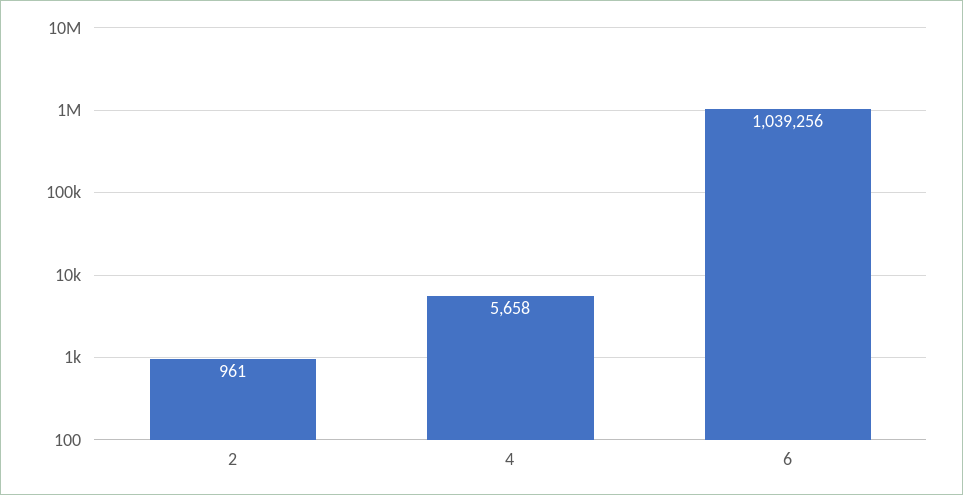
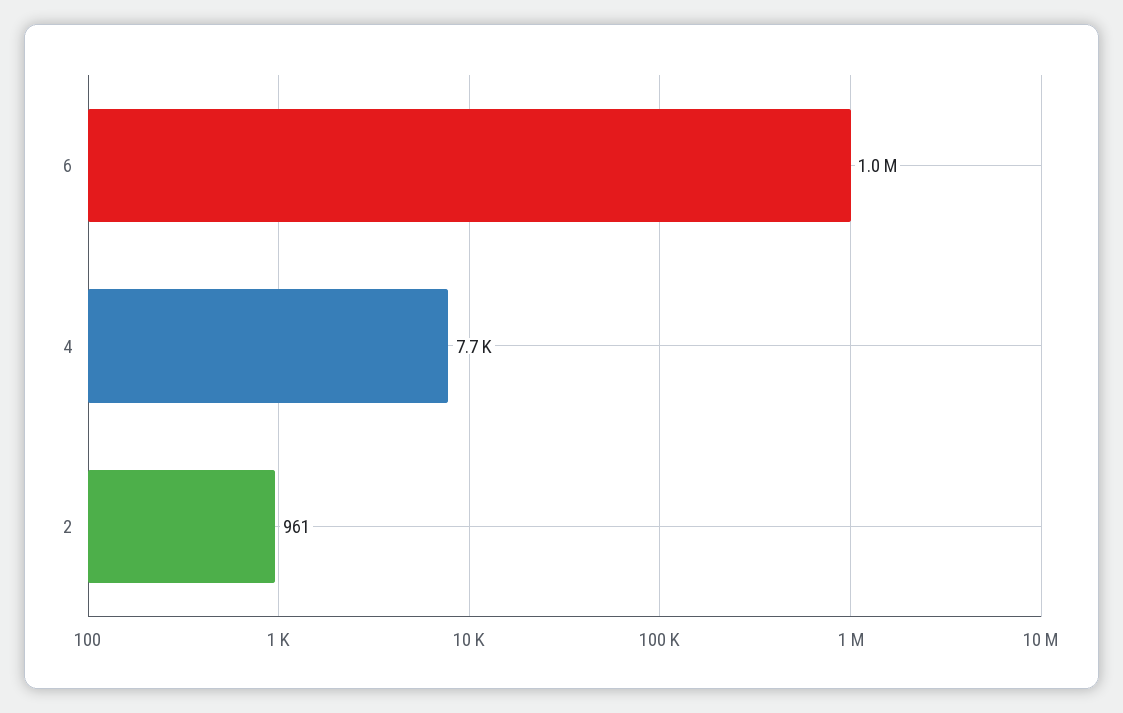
4: 5658 -> 7700

